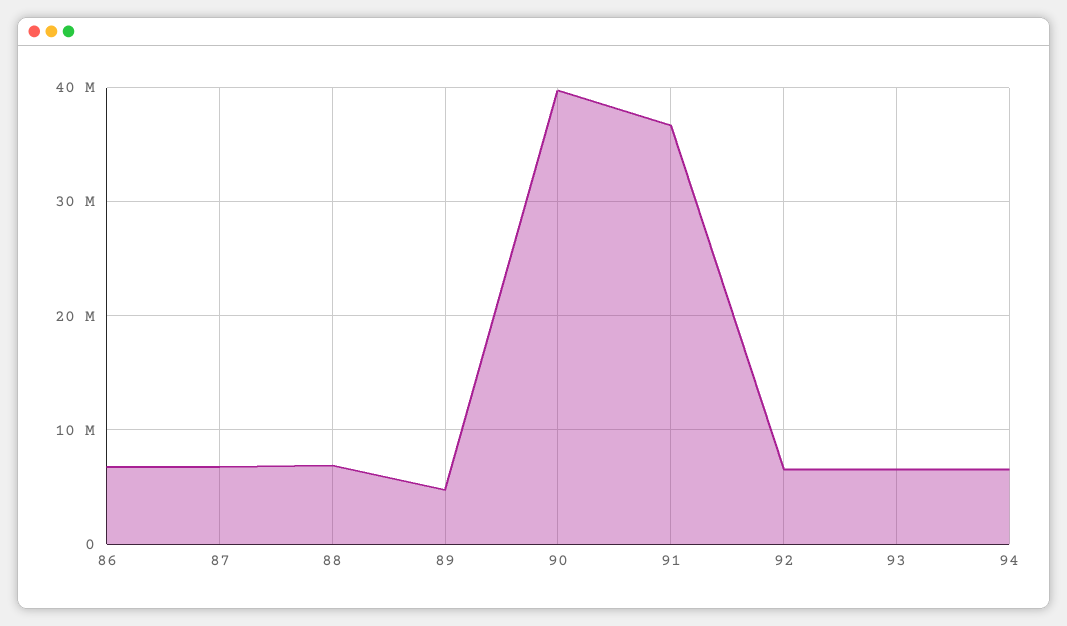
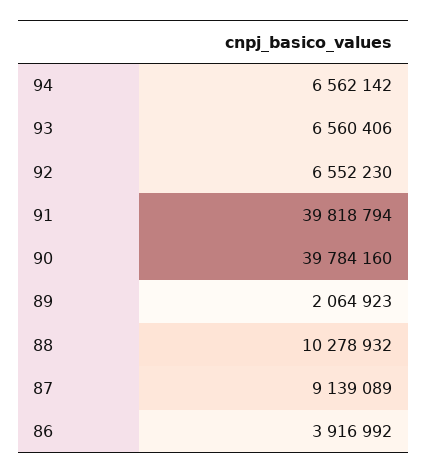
86: 7000000 -> 3916992
87: 7000000 -> 9139089
88: 7000000 -> 10278932
89: 5000000 -> 2064923
91: 37000000 -> 39818794

